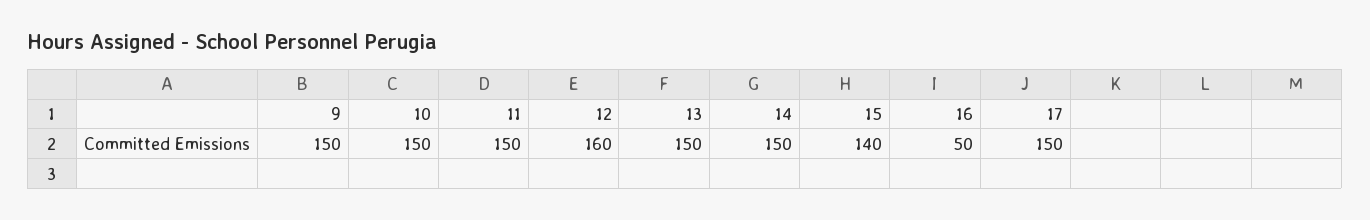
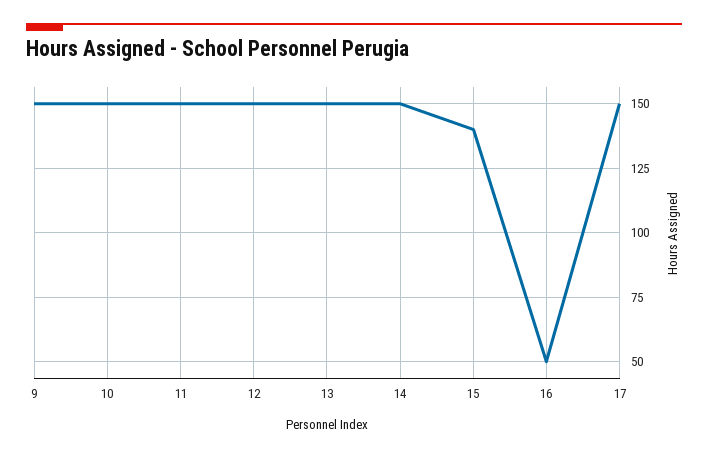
12: 160 -> 150

